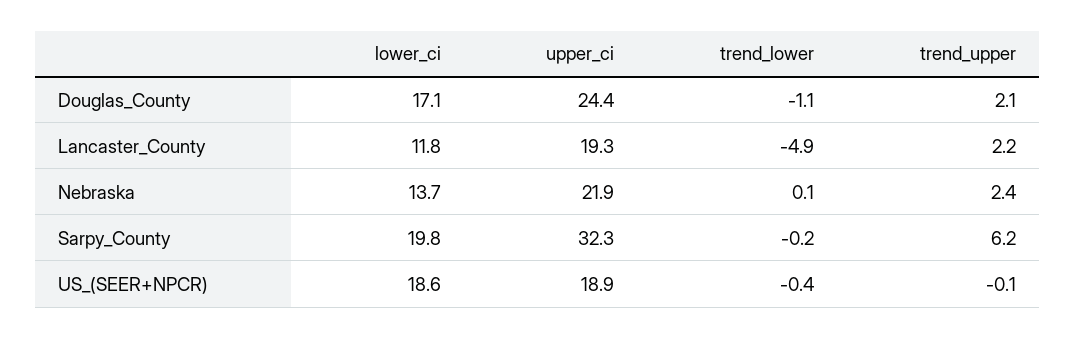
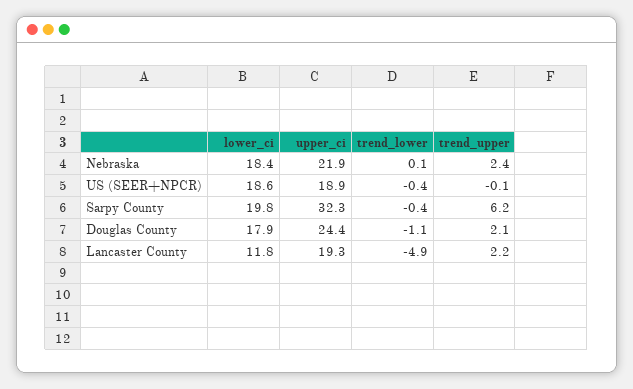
lower_ci, Douglas_County: 17.1 -> 17.9
lower_ci, Nebraska: 13.7 -> 18.4
trend_lower, Sarpy_County: -0.2 -> -0.4

